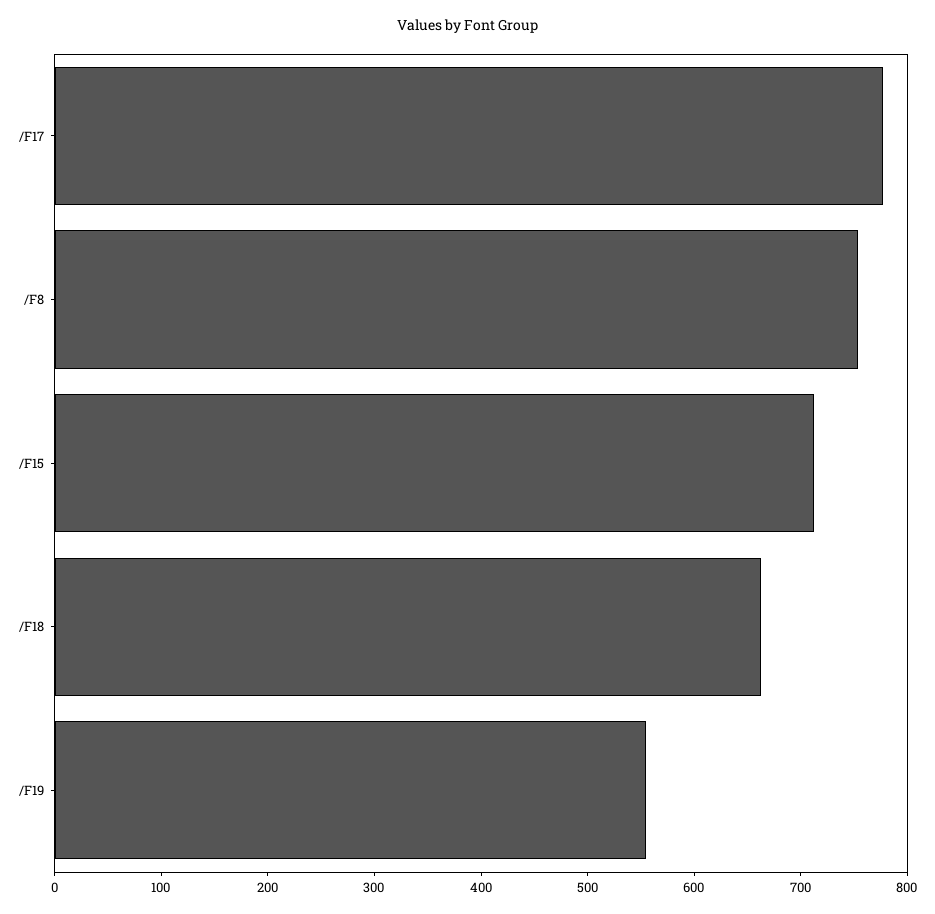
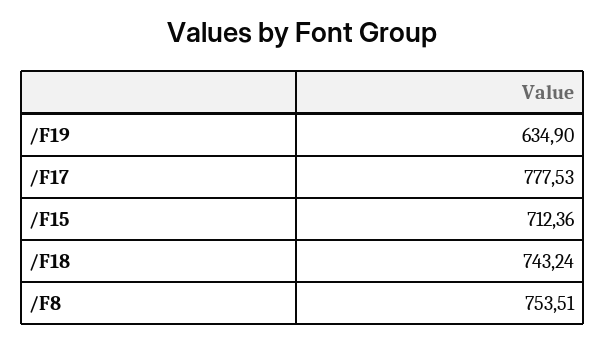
/F18: 660 -> 743.24
/F19: 560 -> 634.9

